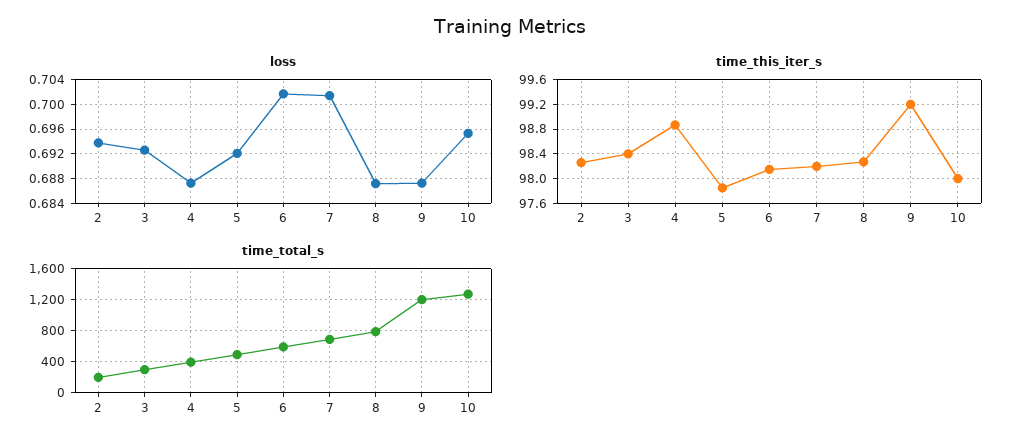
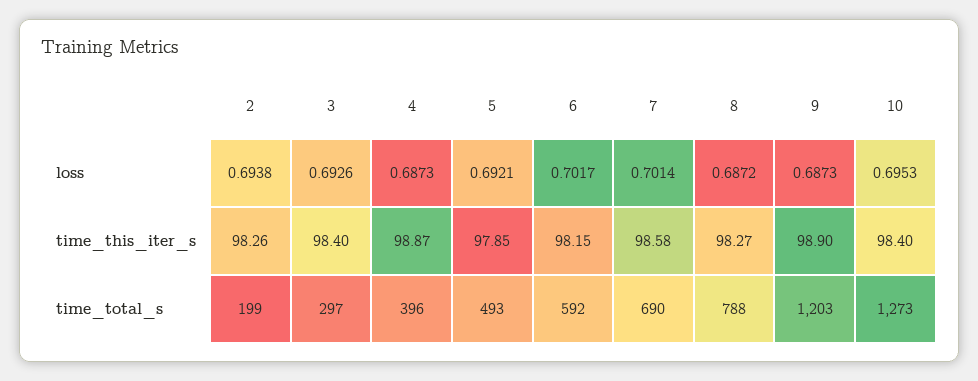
time_this_iter_s, 7: 98.2 -> 98.58
time_this_iter_s, 9: 99.2 -> 98.9
time_this_iter_s, 10: 98 -> 98.4

